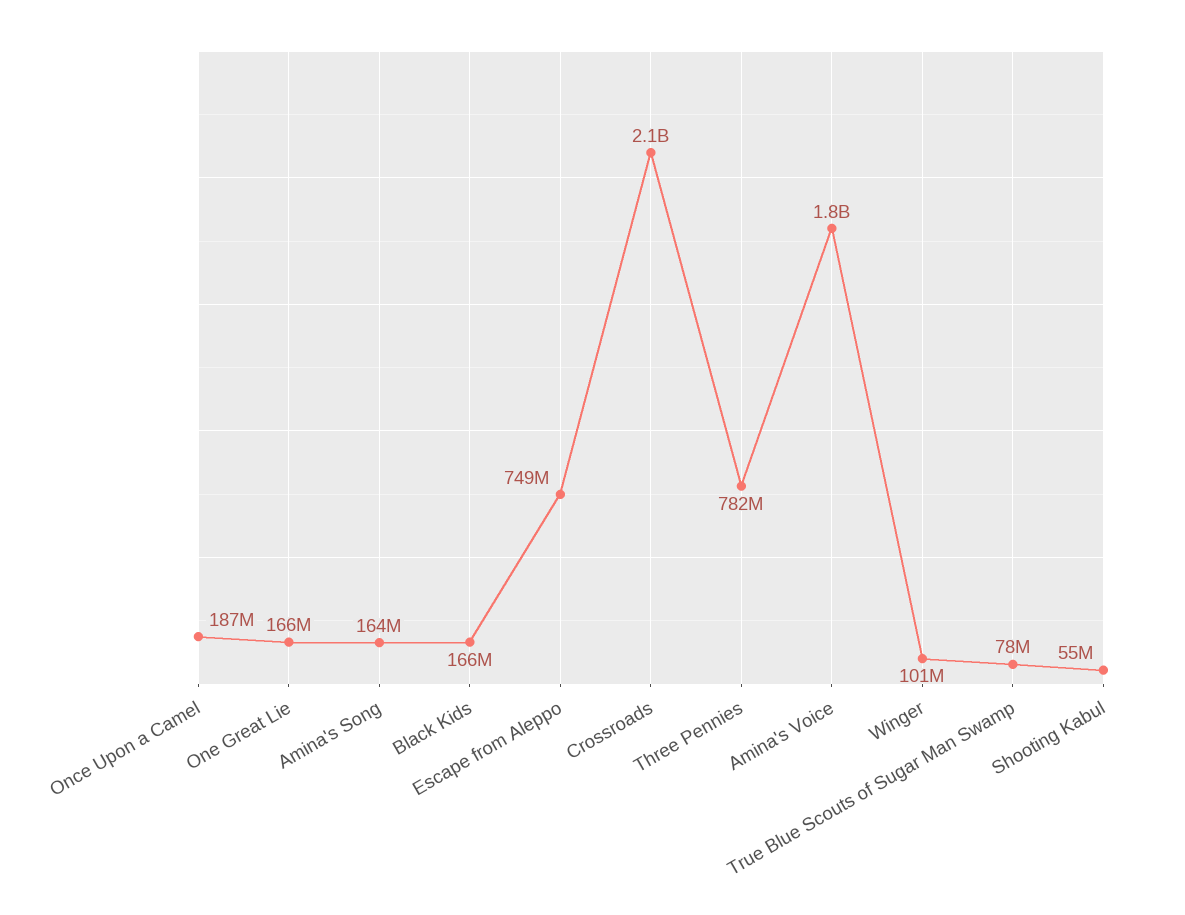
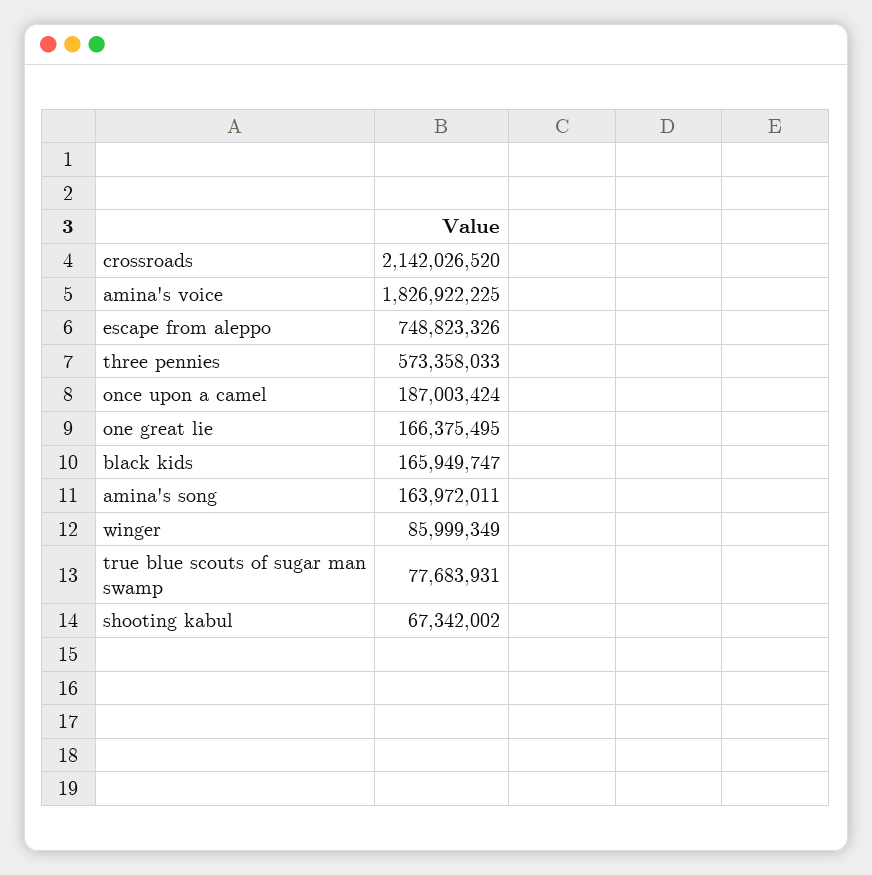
Three Pennies: 782000000 -> 573358033
Winger: 101000000 -> 85999349
Shooting Kabul: 55000000 -> 67342002

